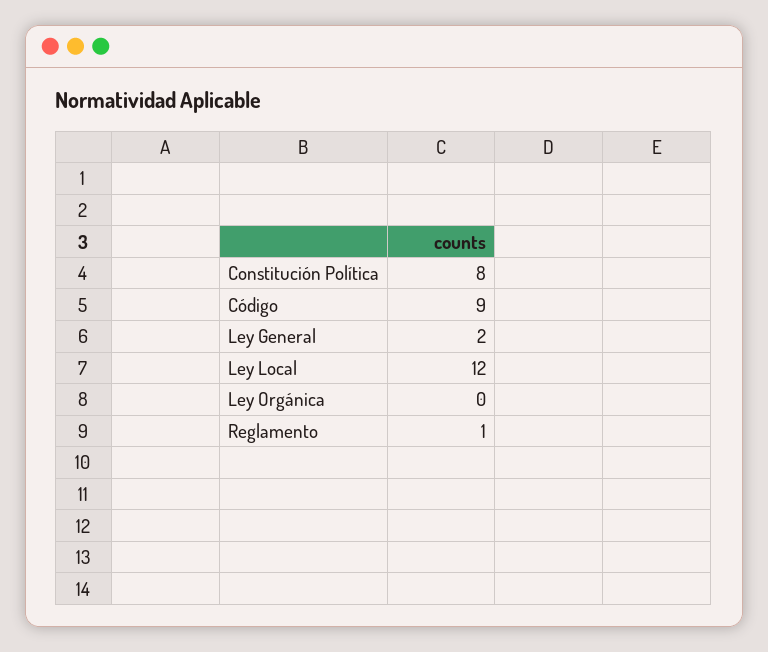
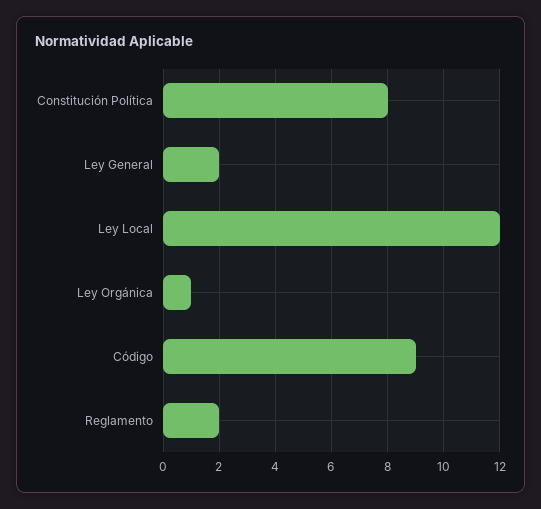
Ley Orgánica: 0 -> 1
Reglamento: 1 -> 2

